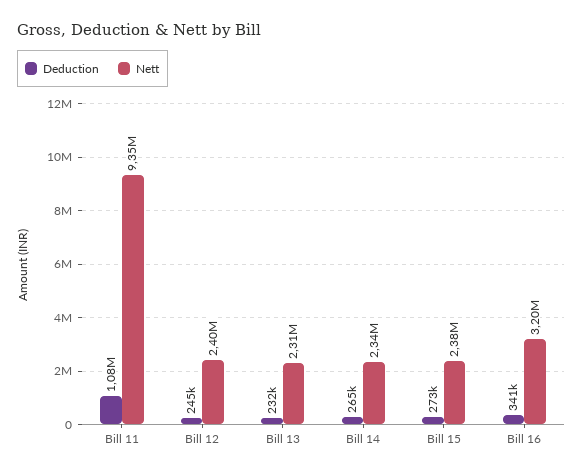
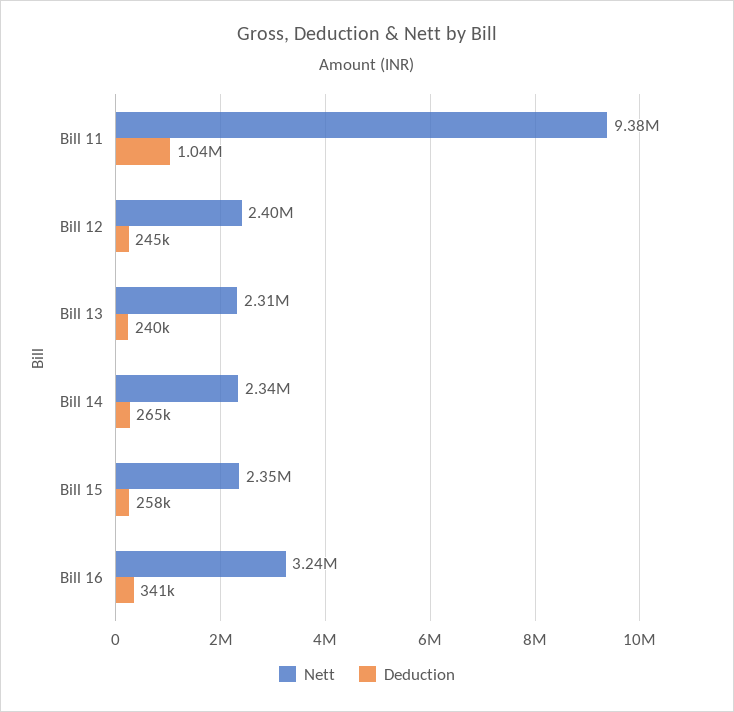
Deduction, Bill 11: 1080000 -> 1040000
Nett, Bill 11: 9350000 -> 9380000
Deduction, Bill 13: 232000 -> 240000
Deduction, Bill 15: 273000 -> 258000
Nett, Bill 15: 2380000 -> 2350000
Nett, Bill 16: 3200000 -> 3240000

